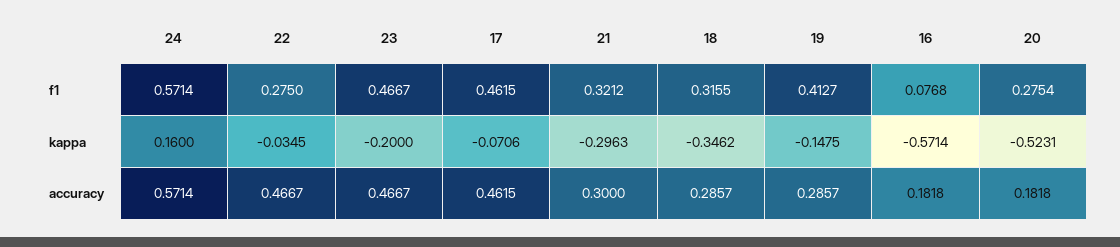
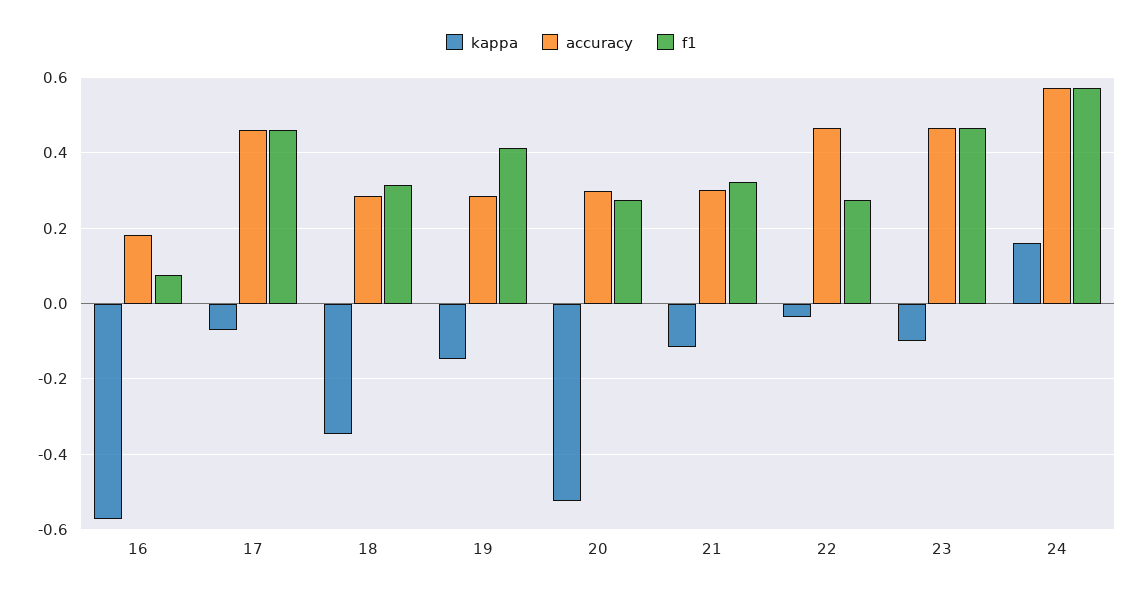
kappa, 23: -0.2 -> -0.1
kappa, 21: -0.2963 -> -0.12
accuracy, 20: 0.1818 -> 0.3

